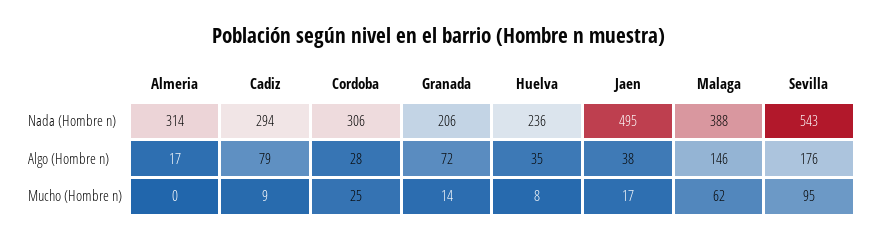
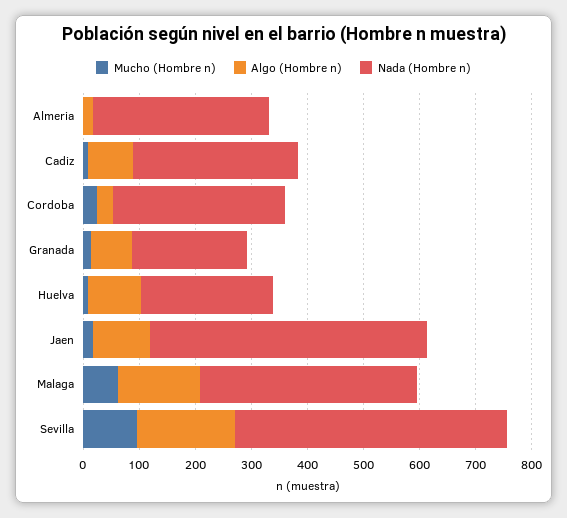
Nada (Hombre n), Sevilla: 543 -> 480
Algo (Hombre n), Huelva: 35 -> 100
Algo (Hombre n), Jaen: 38 -> 100

